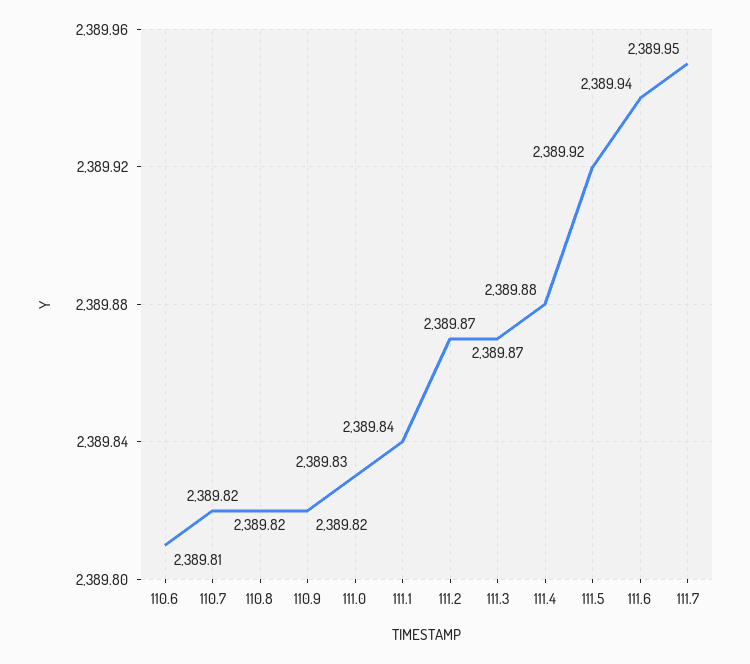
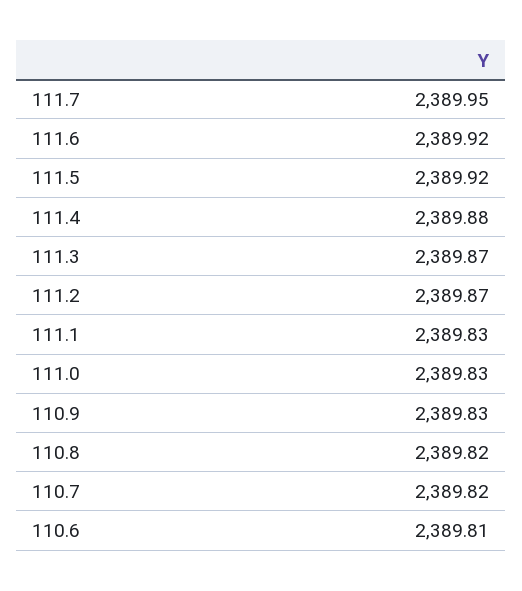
110.9: 2389.82 -> 2389.83
111.1: 2389.84 -> 2389.83
111.6: 2389.94 -> 2389.92

